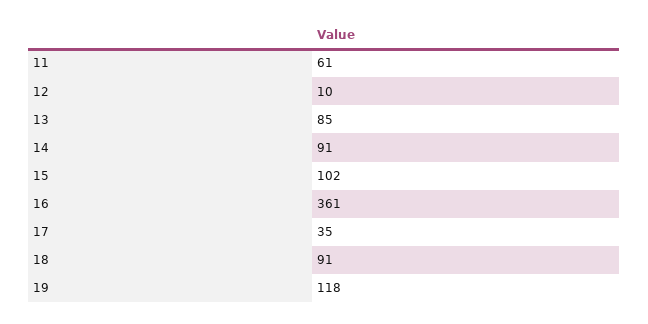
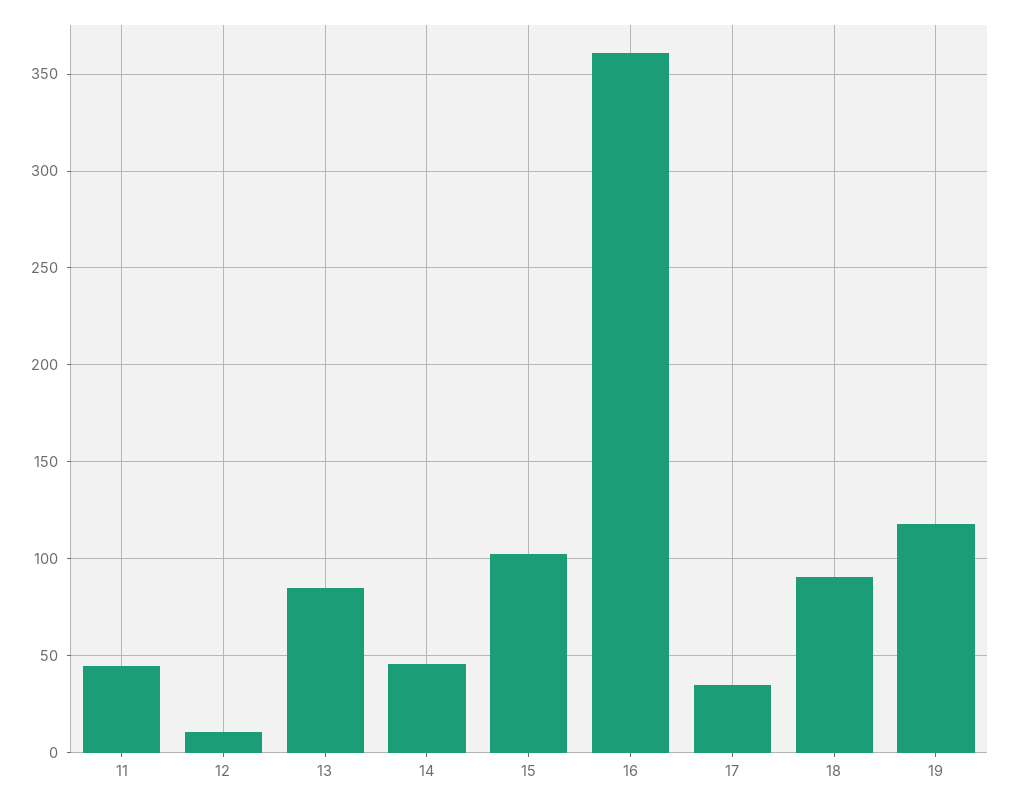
11: 61 -> 45
14: 91 -> 45

